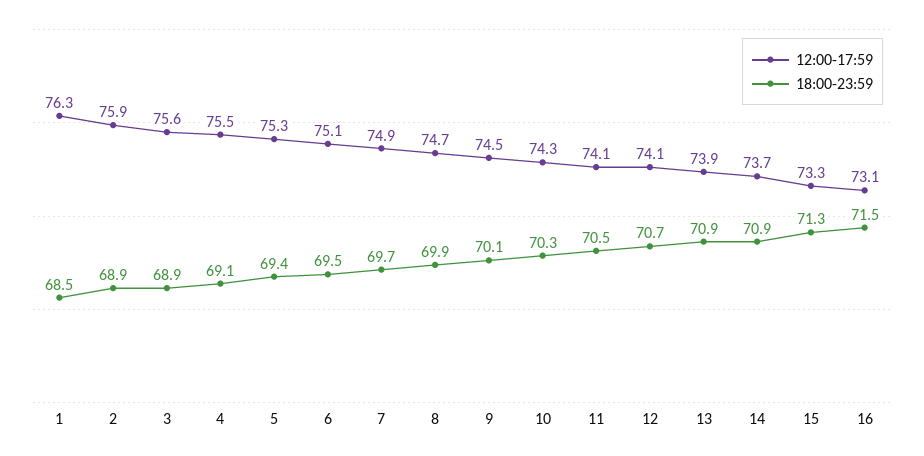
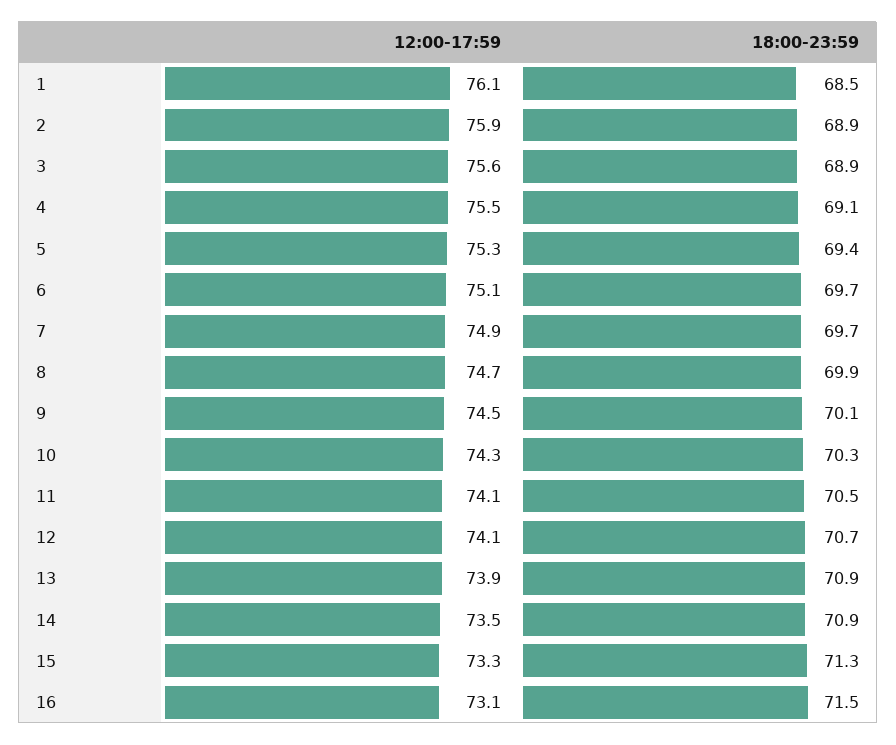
12:00-17:59, 1: 76.3 -> 76.1
18:00-23:59, 6: 69.5 -> 69.7
12:00-17:59, 14: 73.7 -> 73.5

